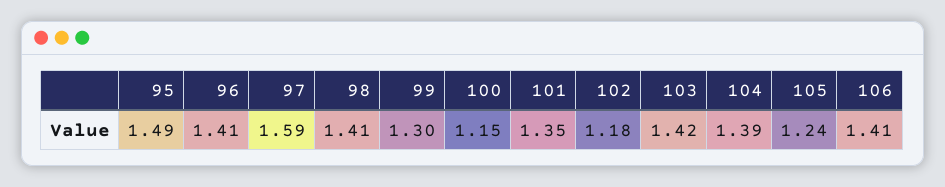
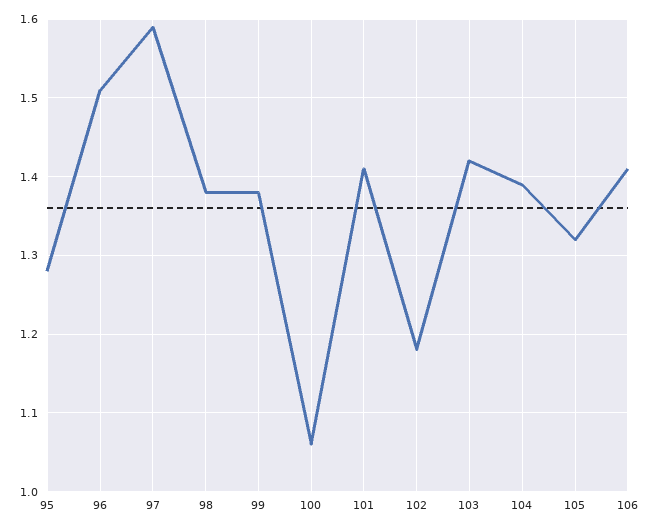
95: 1.49 -> 1.28
96: 1.41 -> 1.51
98: 1.41 -> 1.38
99: 1.3 -> 1.38
100: 1.15 -> 1.06
101: 1.35 -> 1.41
105: 1.24 -> 1.32

